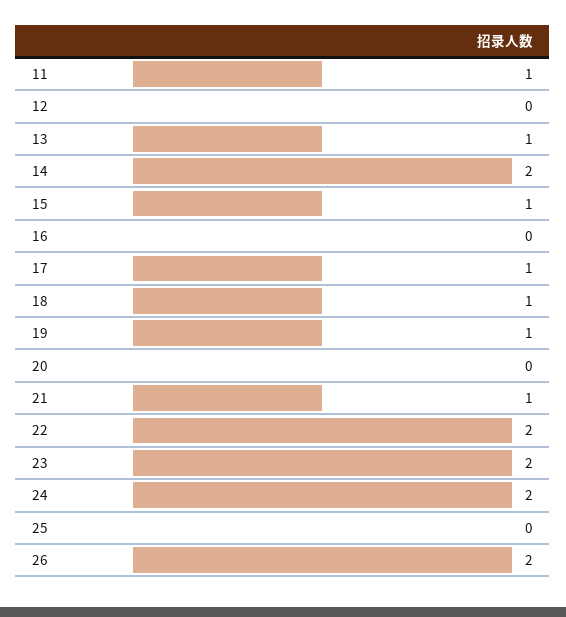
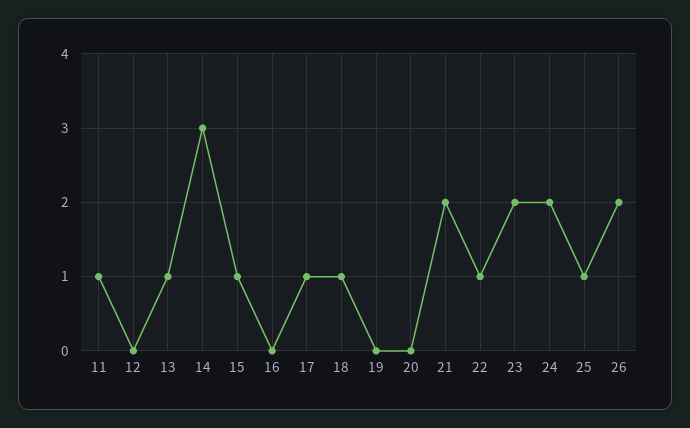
14: 2 -> 3
19: 1 -> 0
21: 1 -> 2
22: 2 -> 1
25: 0 -> 1

